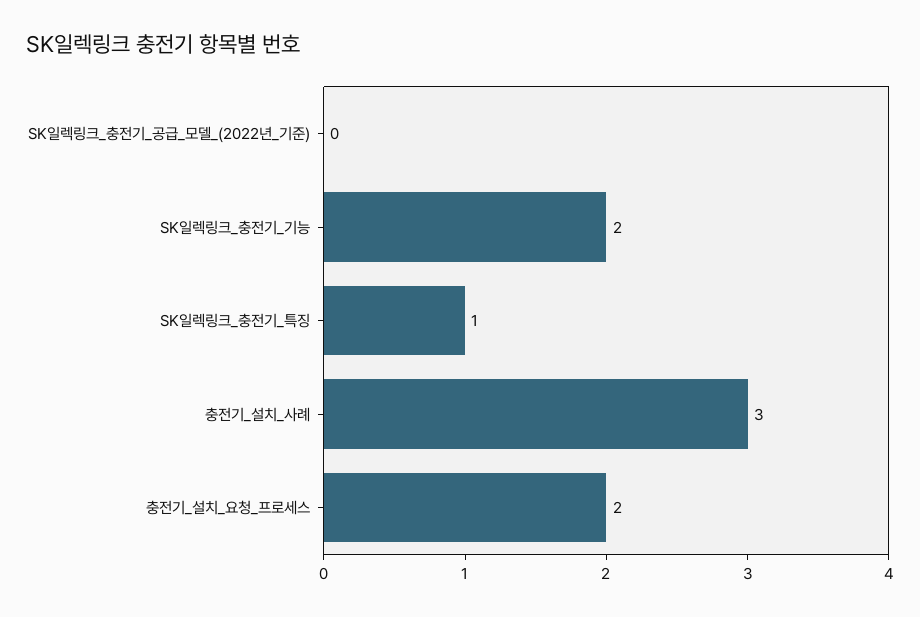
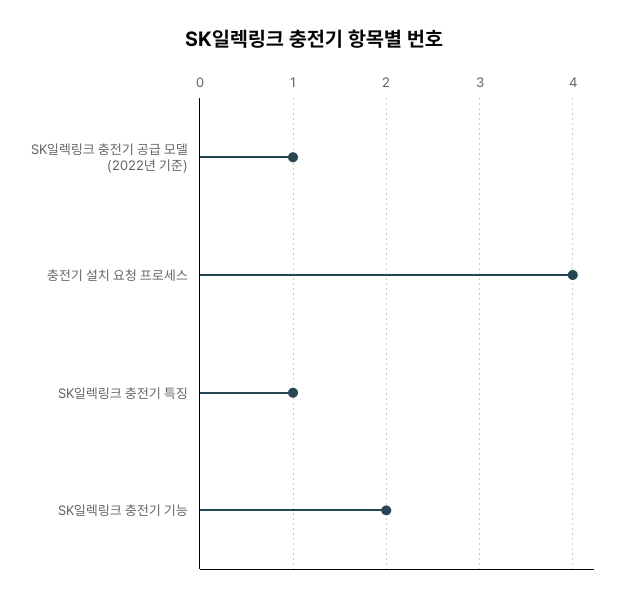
SK일렉링크_충전기_공급_모델_(2022년_기준): 0 -> 1
충전기_설치_사례: 3 -> none
충전기_설치_요청_프로세스: 2 -> 4

